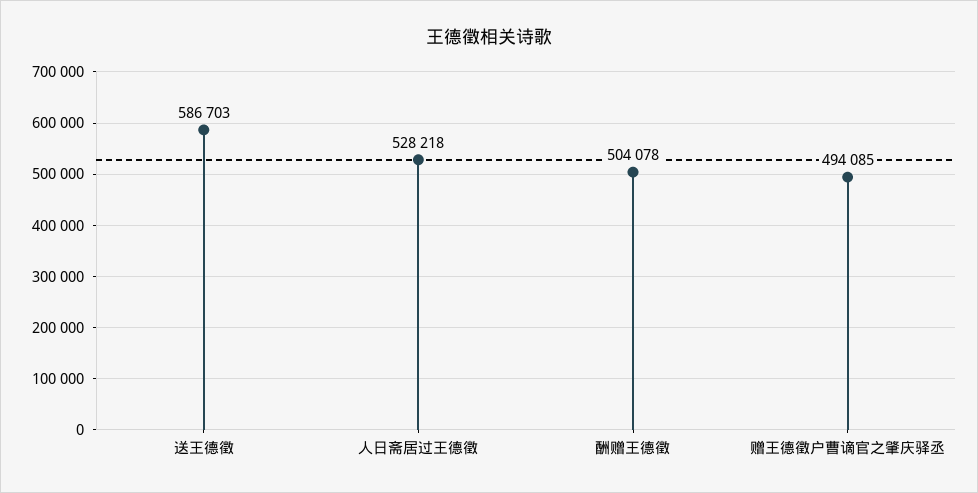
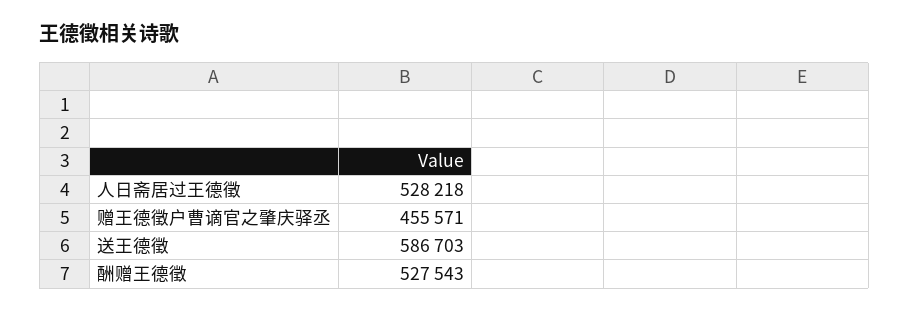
酬赠王德徵: 504078 -> 527543
赠王德徵户曹谪官之肇庆驿丞: 494085 -> 455571

